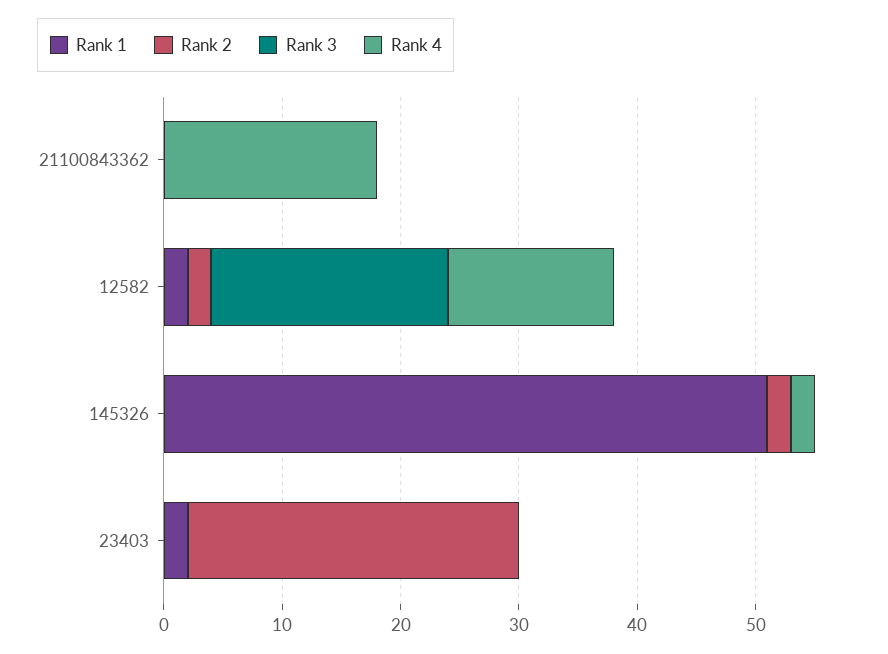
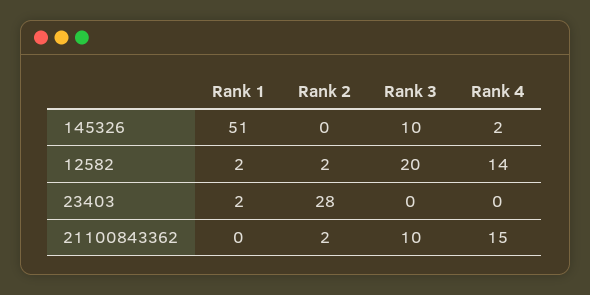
Rank 2, 21100843362: 0 -> 2
Rank 3, 21100843362: 0 -> 10
Rank 4, 21100843362: 18 -> 15
Rank 2, 145326: 2 -> 0
Rank 3, 145326: 0 -> 10

